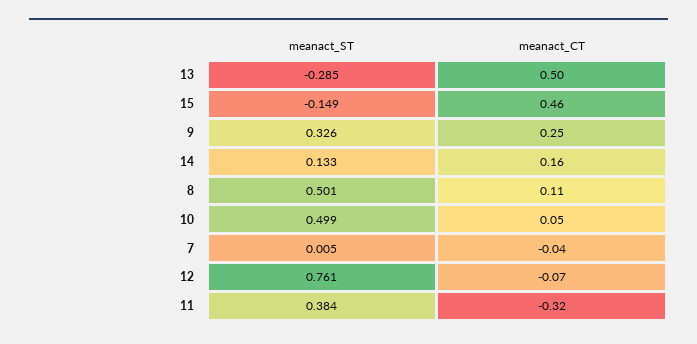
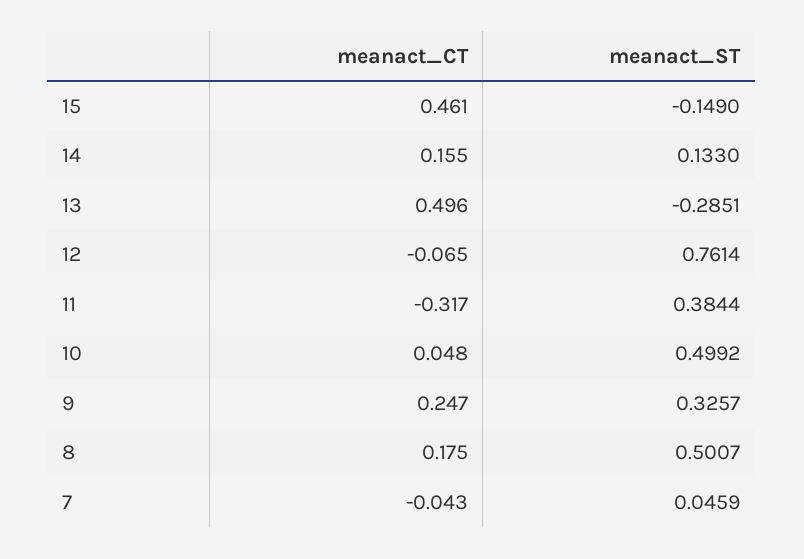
meanact_CT, 8: 0.11 -> 0.175
meanact_ST, 7: 0.005 -> 0.0459

